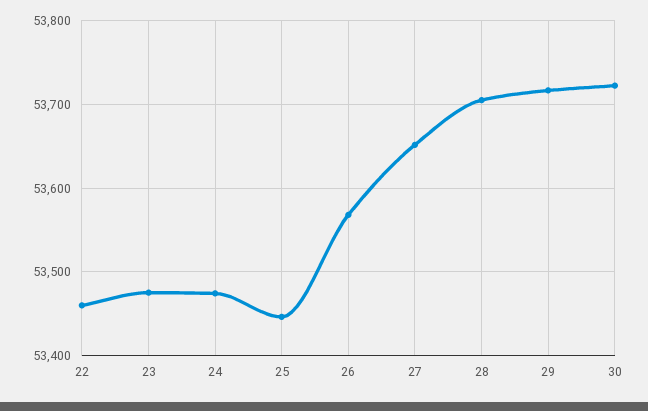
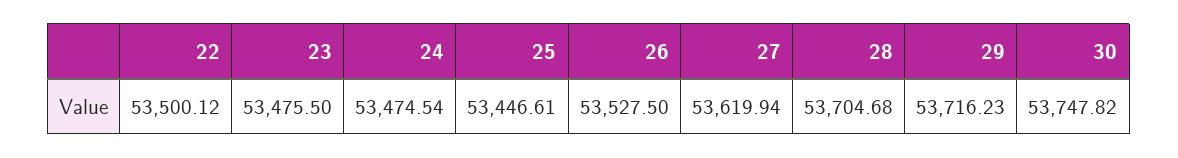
22: 53460 -> 53500.12
26: 53570 -> 53527.5
27: 53650 -> 53619.94
30: 53720 -> 53747.82

